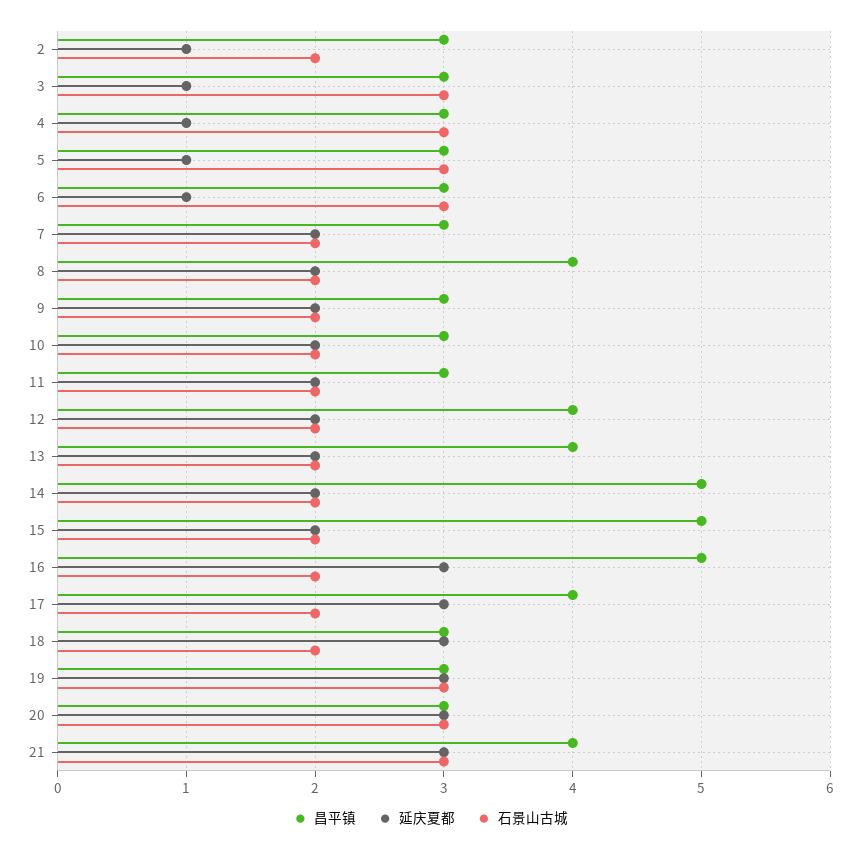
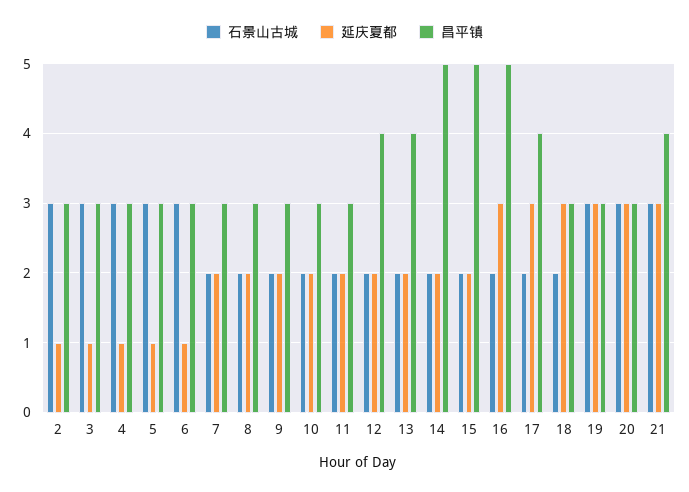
石景山古城, 2: 2 -> 3
昌平镇, 8: 4 -> 3

